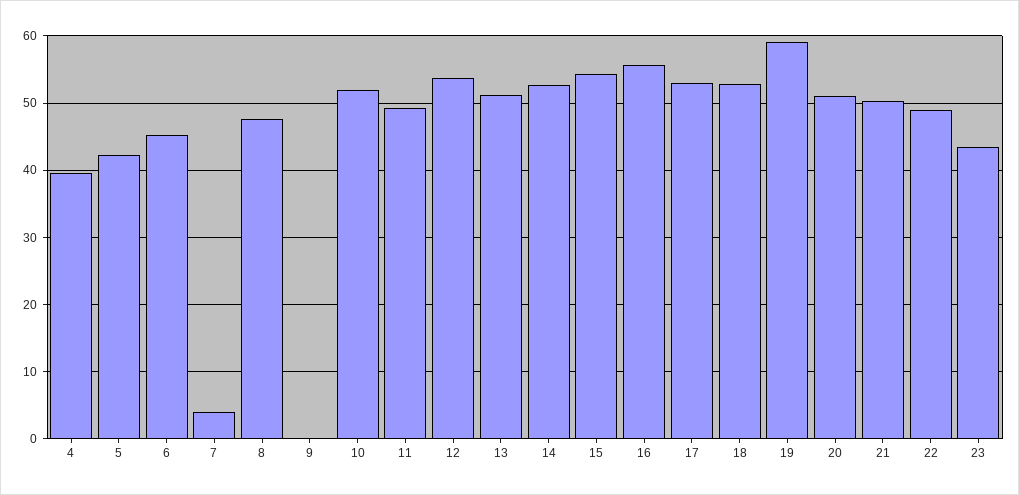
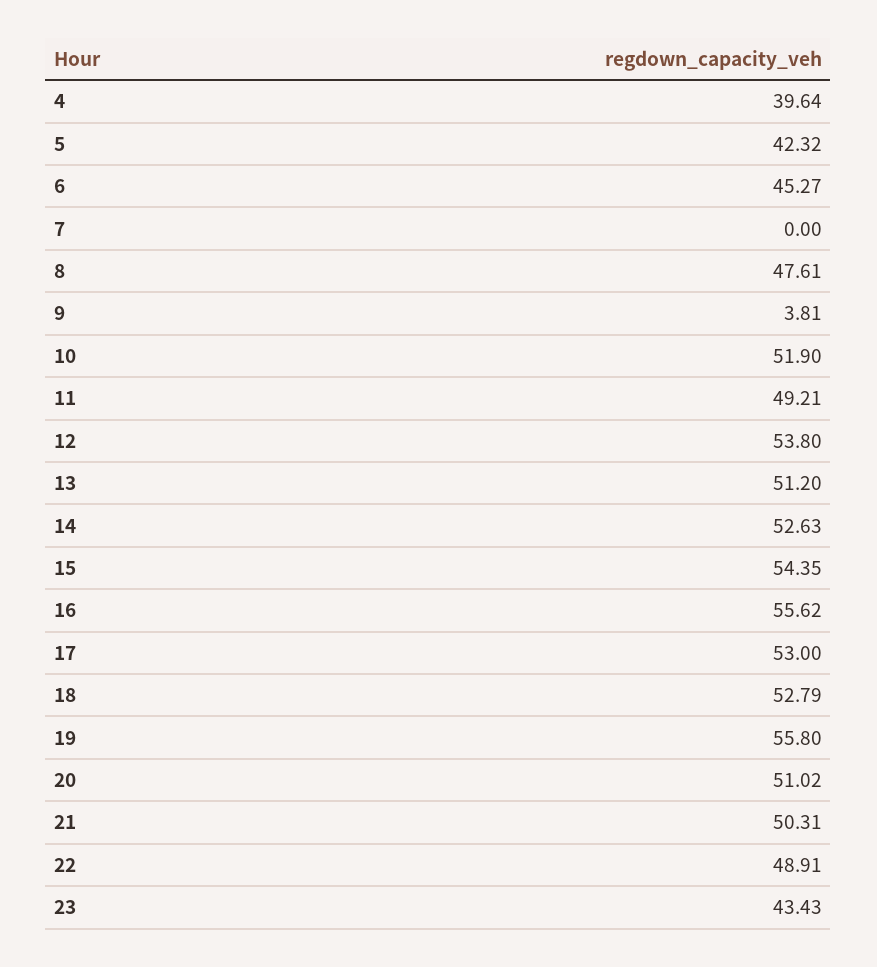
7: 4 -> 0
9: 0 -> 3.81
19: 59 -> 55.8

